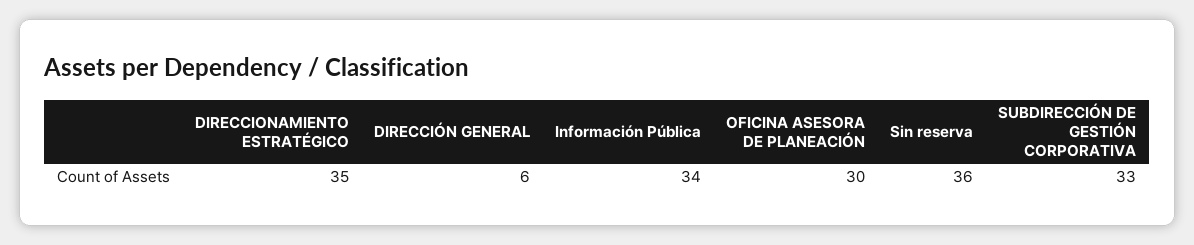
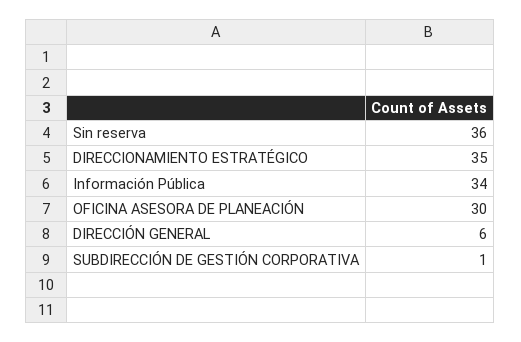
SUBDIRECCIÓN DE GESTIÓN CORPORATIVA: 33 -> 1

